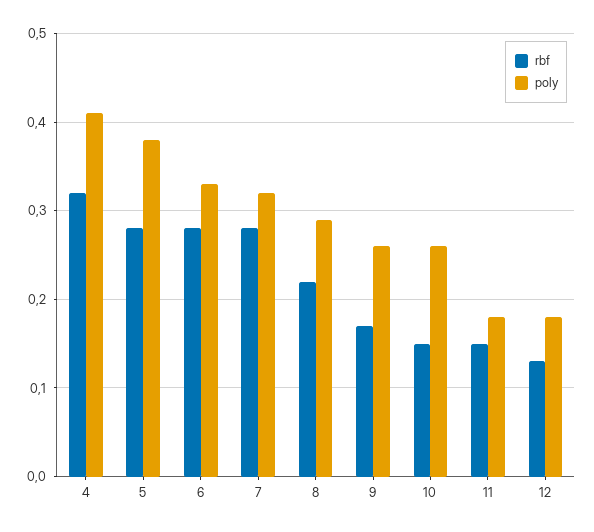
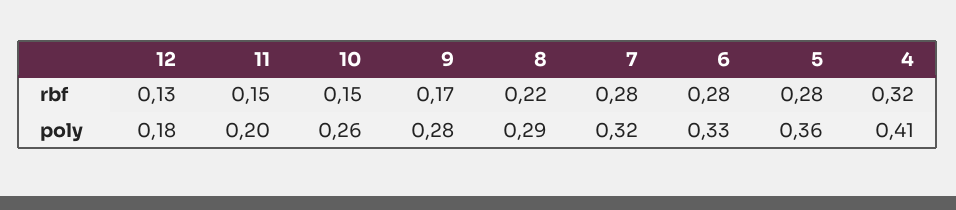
poly, 5: 0.38 -> 0.36
poly, 9: 0.26 -> 0.28
poly, 11: 0.18 -> 0.2

